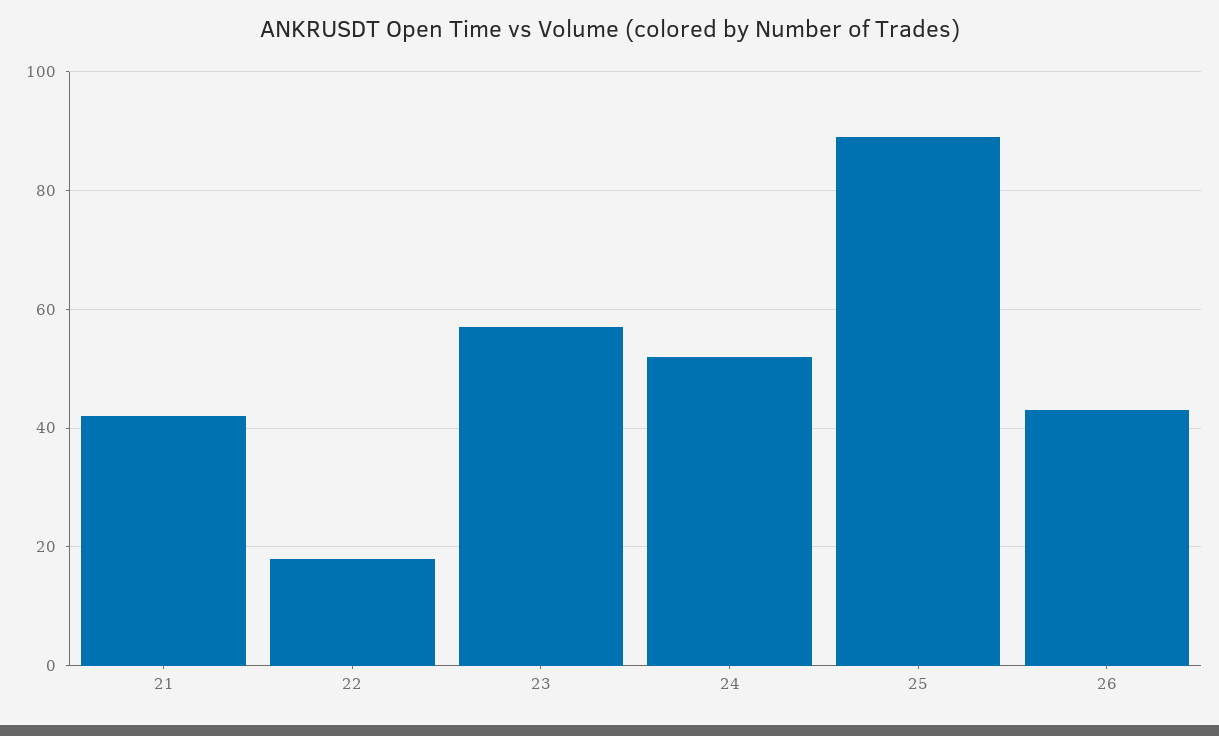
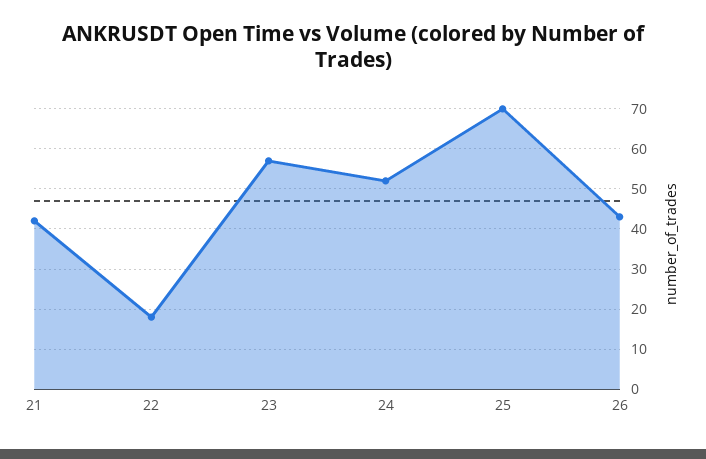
25: 90 -> 70

